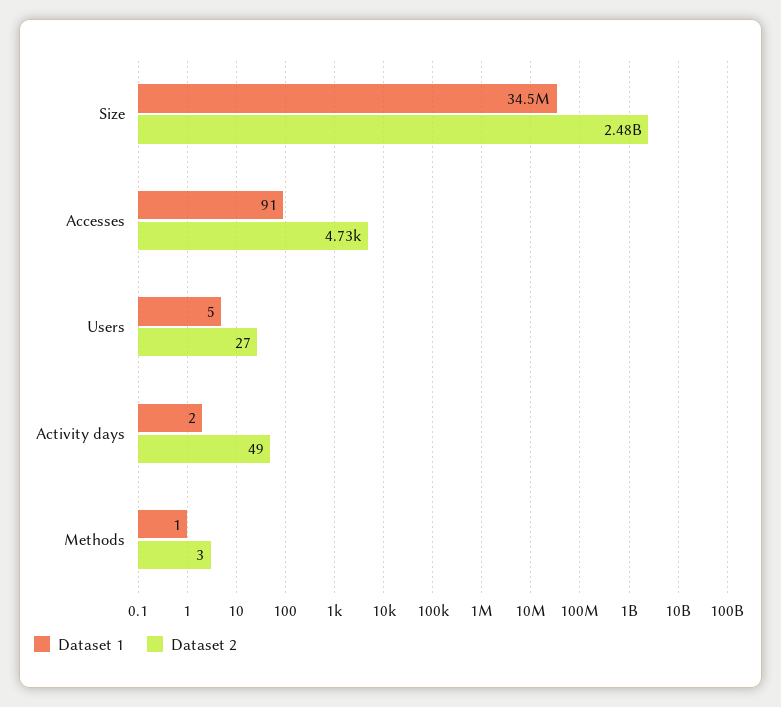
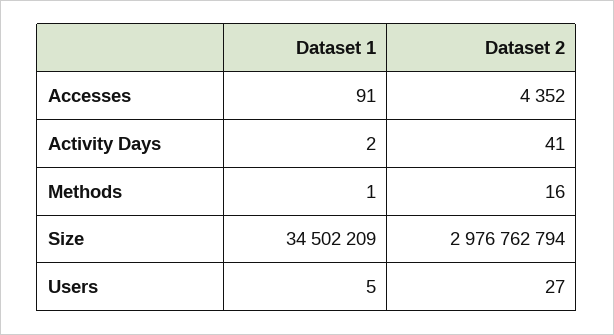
Dataset 2, Size: 2480000000 -> 2976762794
Dataset 2, Accesses: 4730 -> 4352
Dataset 2, Activity days: 49 -> 41
Dataset 2, Methods: 3 -> 16

